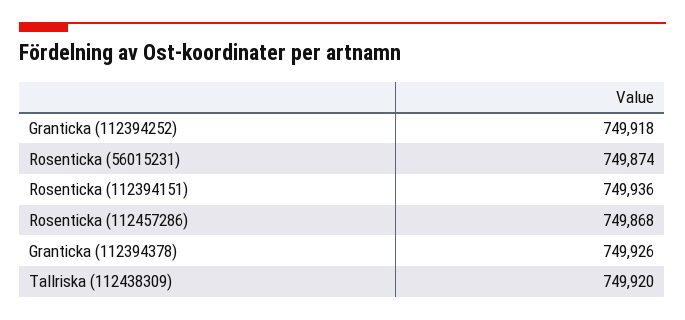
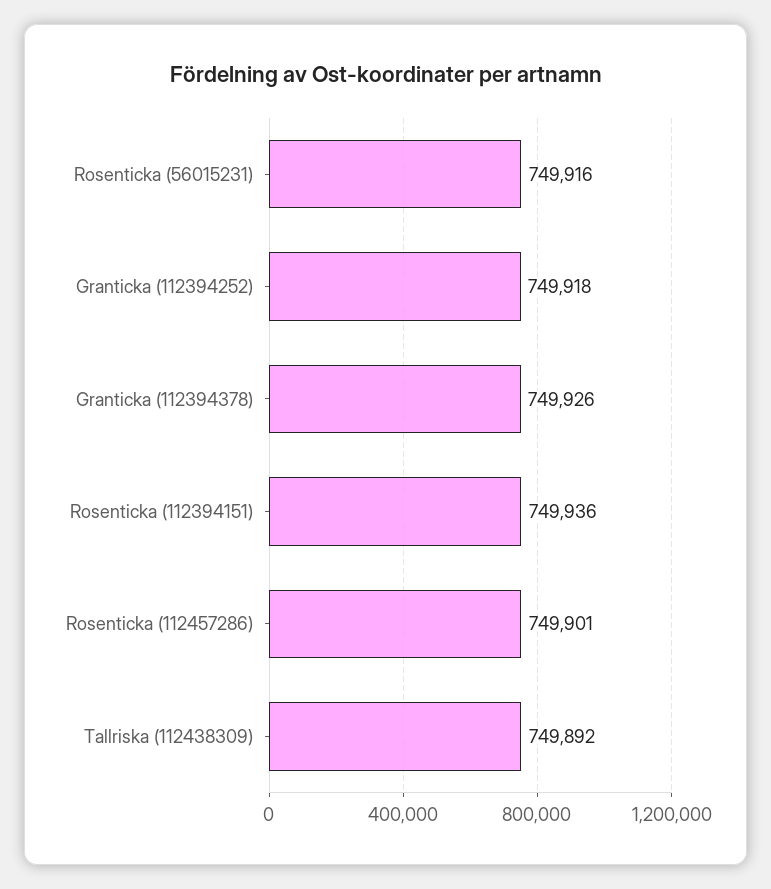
Rosenticka (56015231): 749874 -> 749916
Rosenticka (112457286): 749868 -> 749901
Tallriska (112438309): 749920 -> 749892

